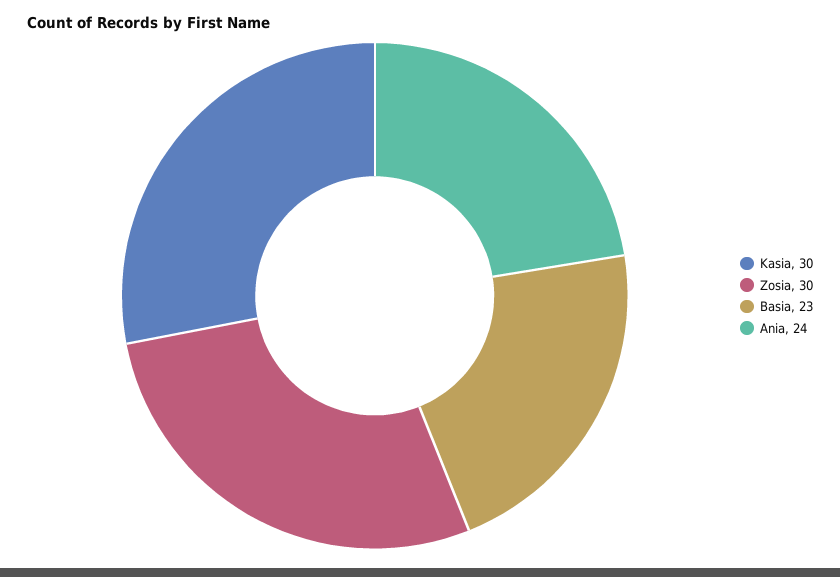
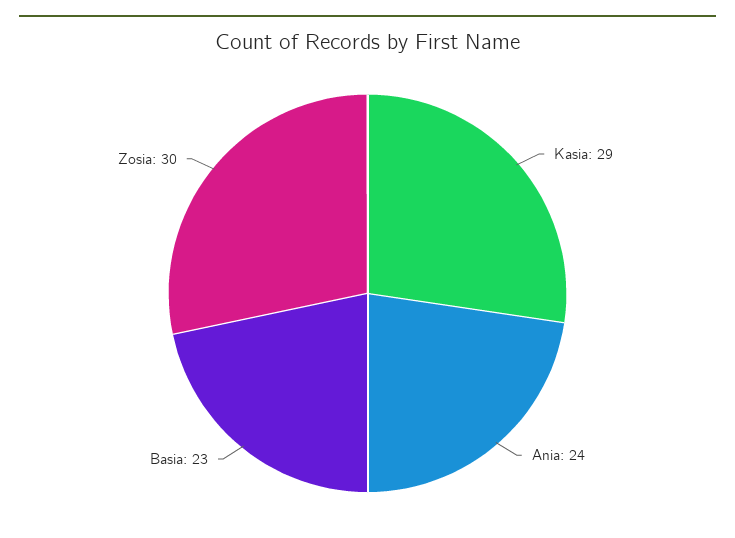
Kasia: 30 -> 29

